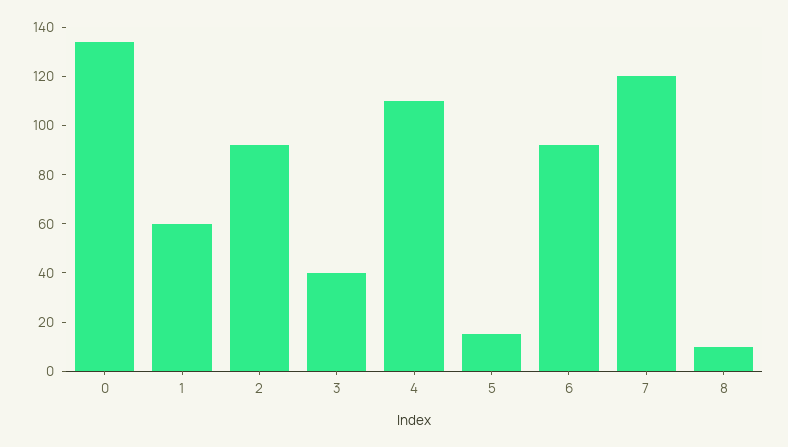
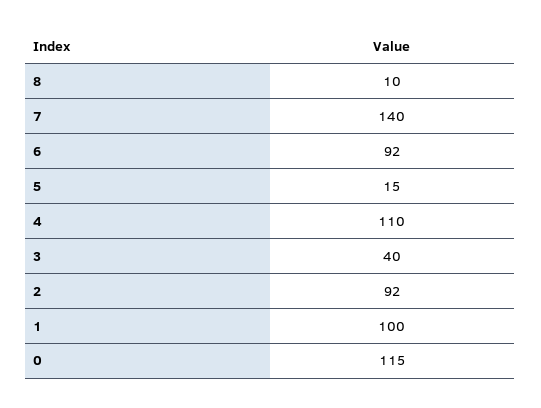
0: 135 -> 115
1: 60 -> 100
7: 120 -> 140

